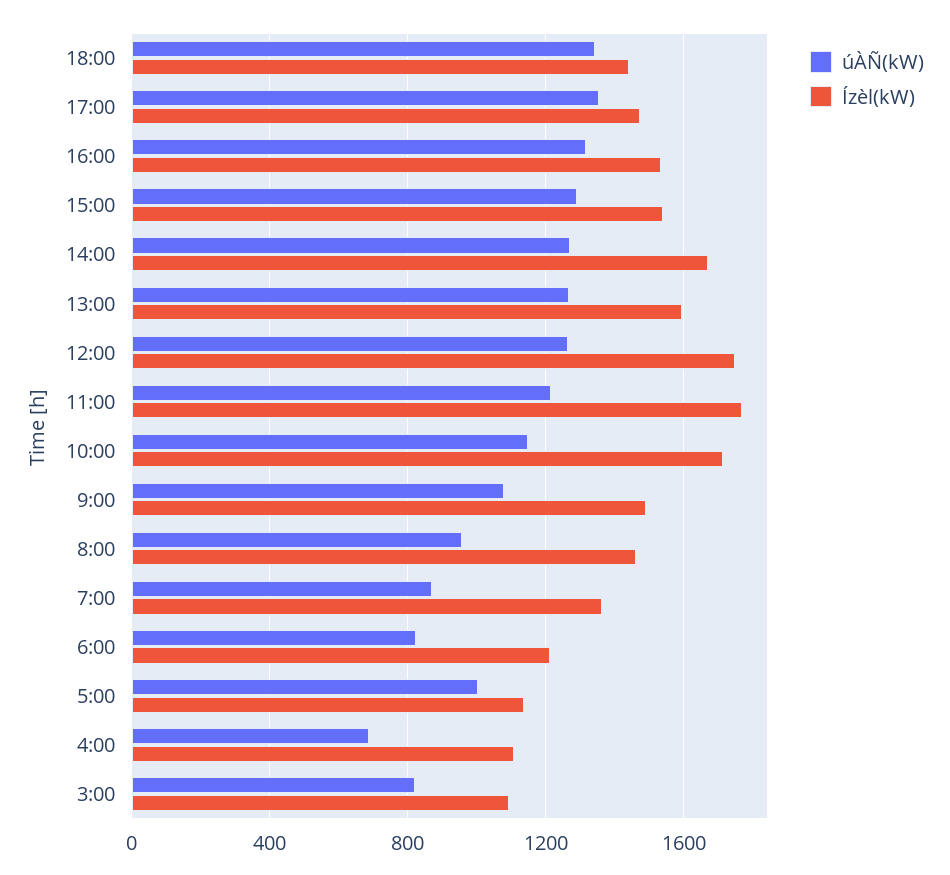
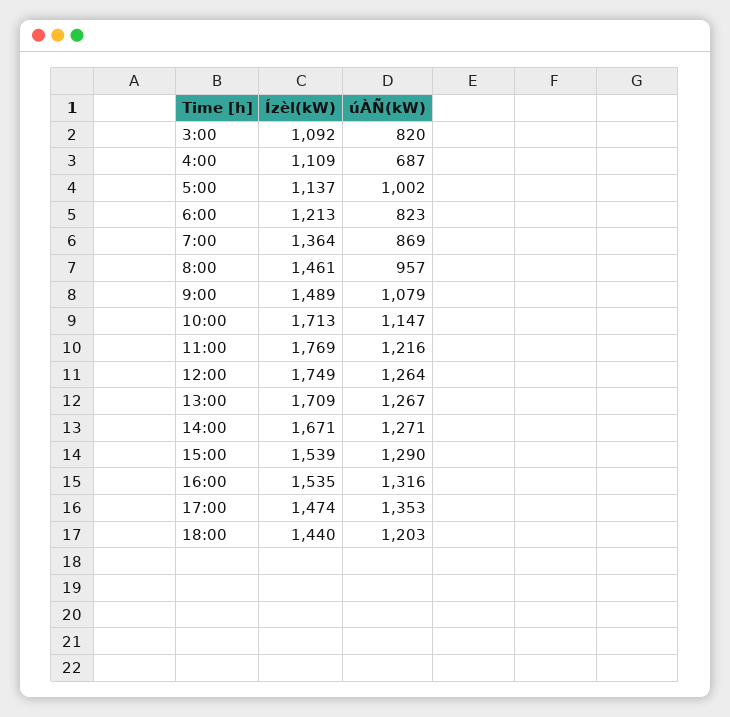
úÀÑ(kW), 18:00: 1350 -> 1203
Ízèl(kW), 13:00: 1600 -> 1709

